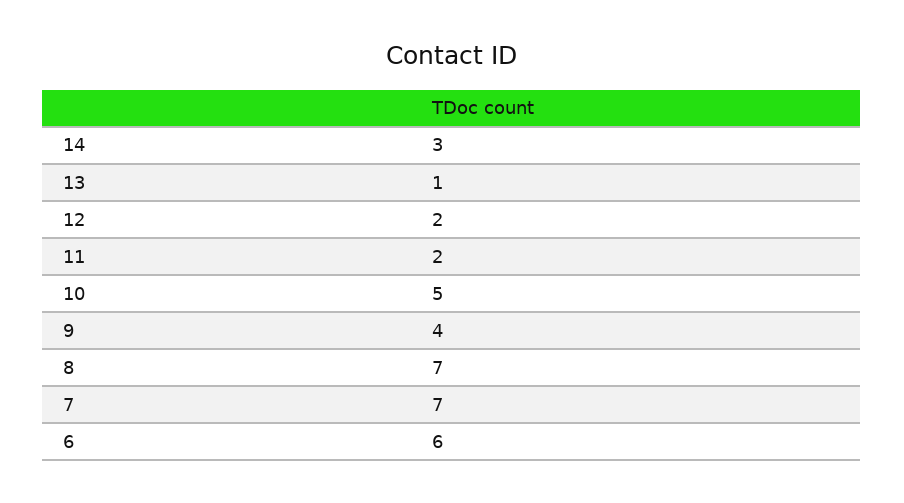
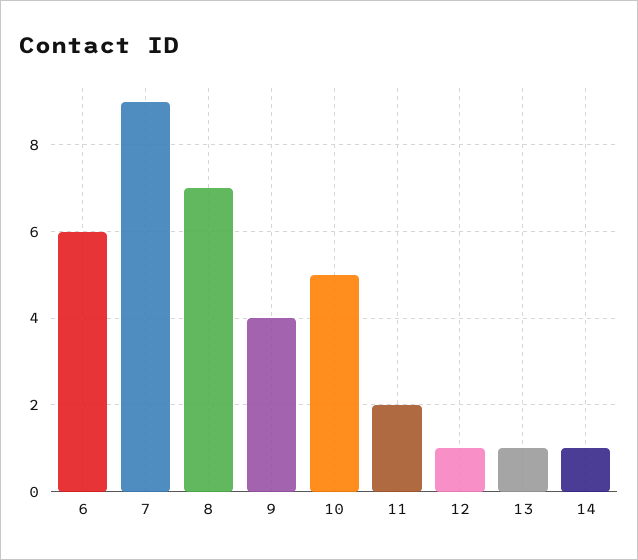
14: 3 -> 1
12: 2 -> 1
7: 7 -> 9

